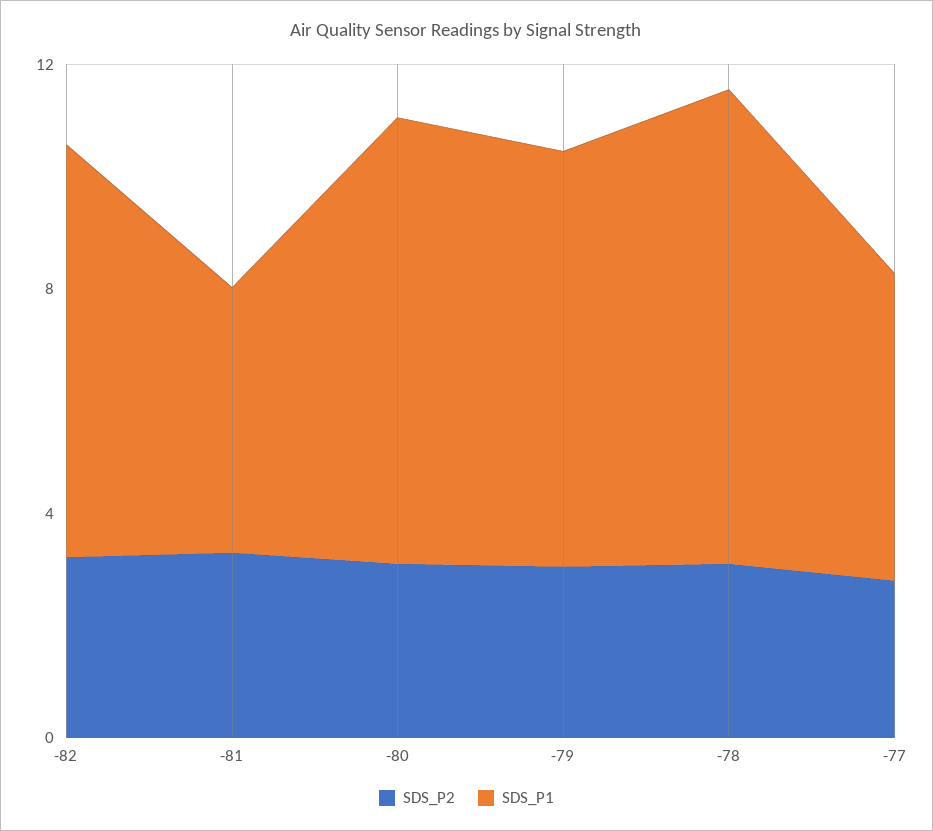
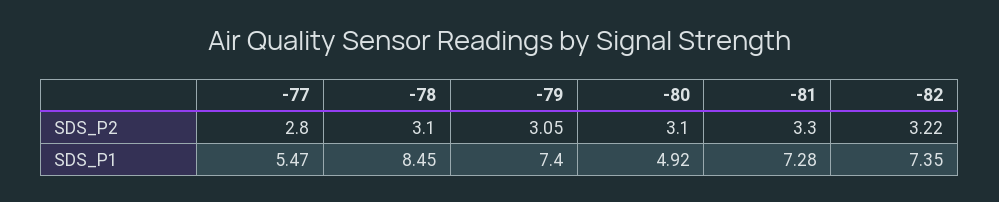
SDS_P1, -81: 5 -> 7.28
SDS_P1, -80: 8 -> 4.92

